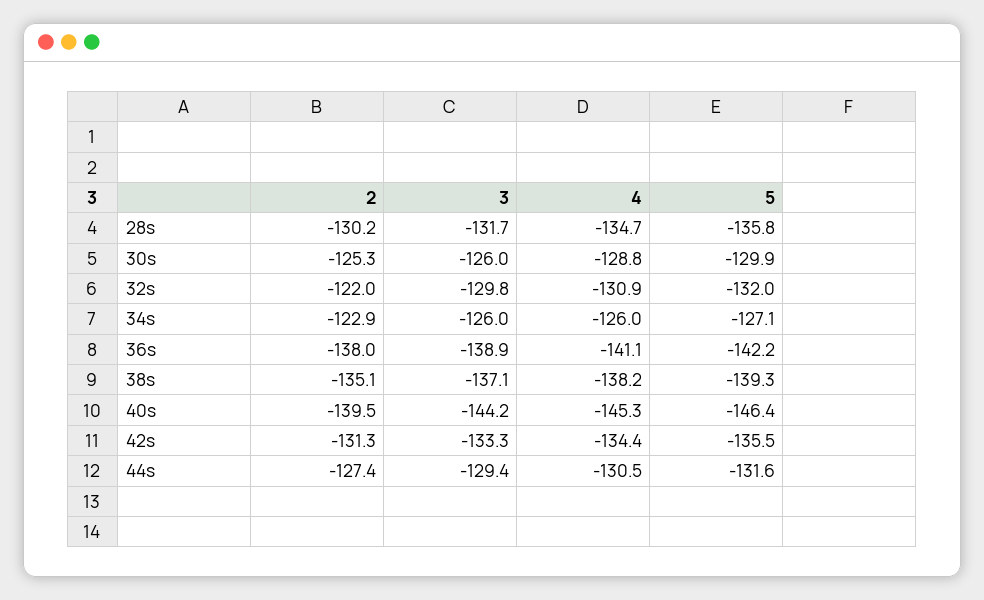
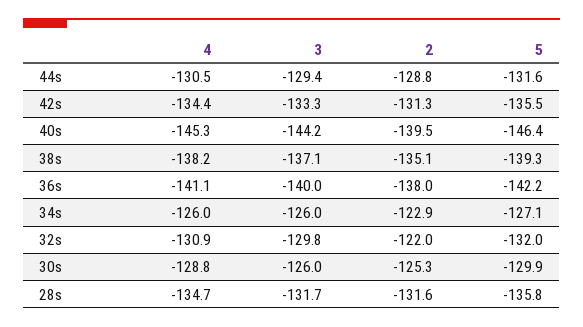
2, 28s: -130.2 -> -131.6
3, 36s: -138.9 -> -140
2, 44s: -127.4 -> -128.8

